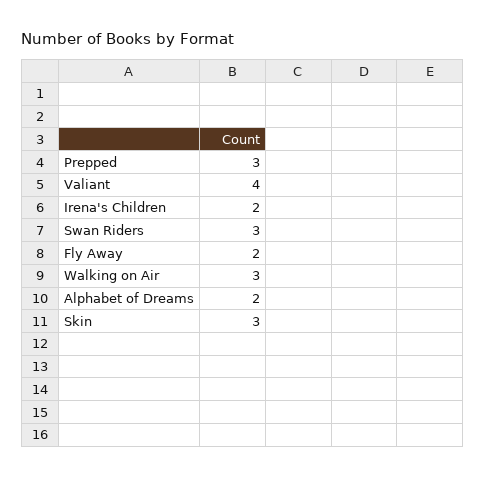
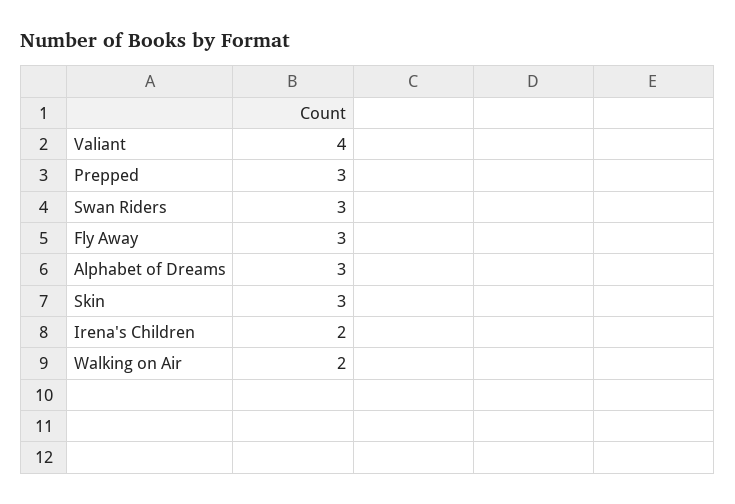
Fly Away: 2 -> 3
Walking on Air: 3 -> 2
Alphabet of Dreams: 2 -> 3

